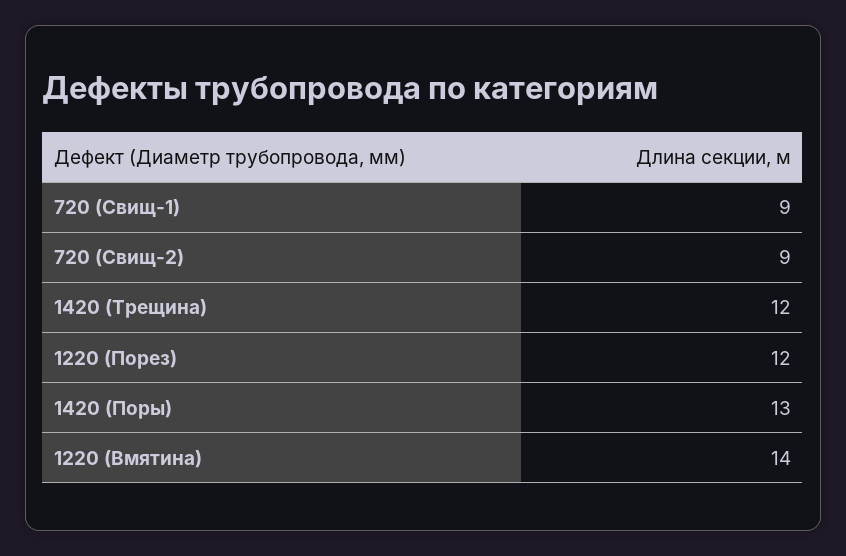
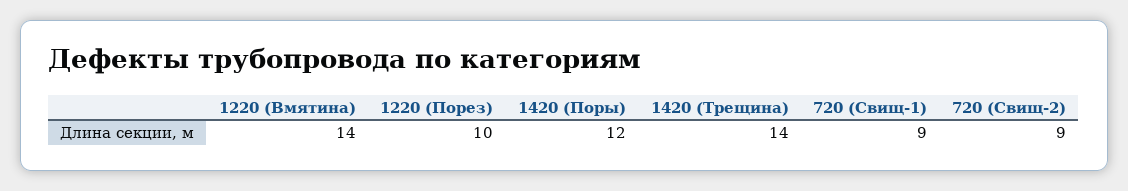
1420 (Трещина): 12 -> 14
1220 (Порез): 12 -> 10
1420 (Поры): 13 -> 12

